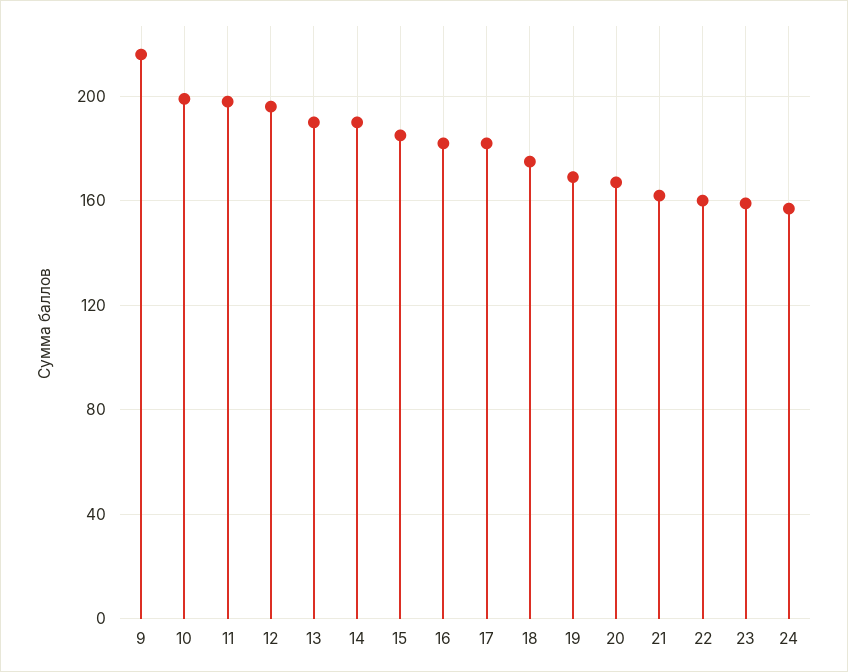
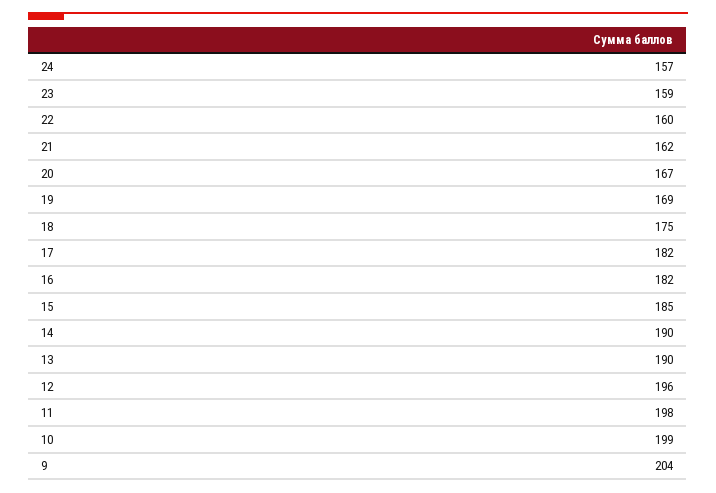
9: 215 -> 204

